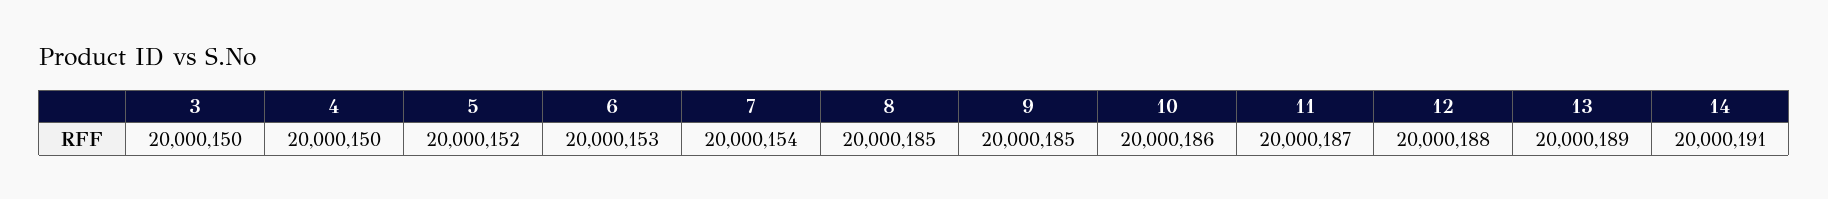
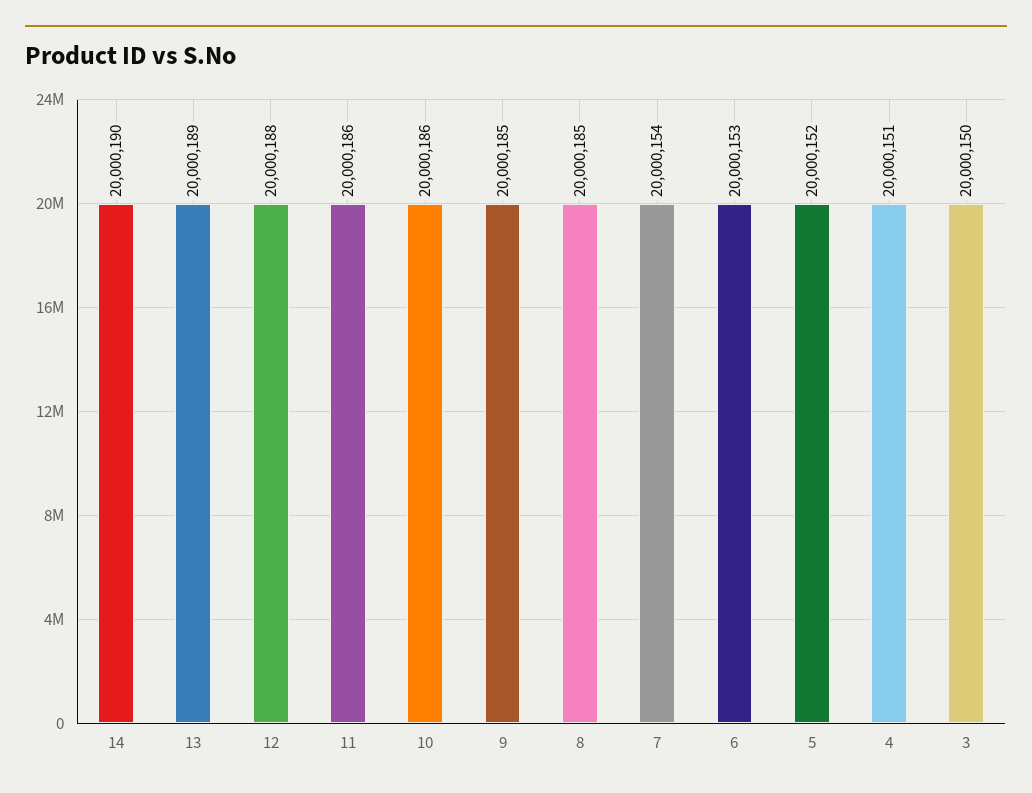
4: 20000150 -> 20000151
11: 20000187 -> 20000186
14: 20000191 -> 20000190

